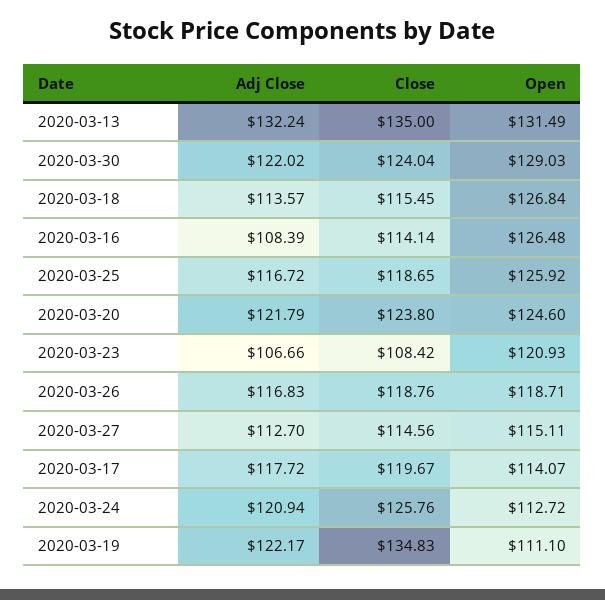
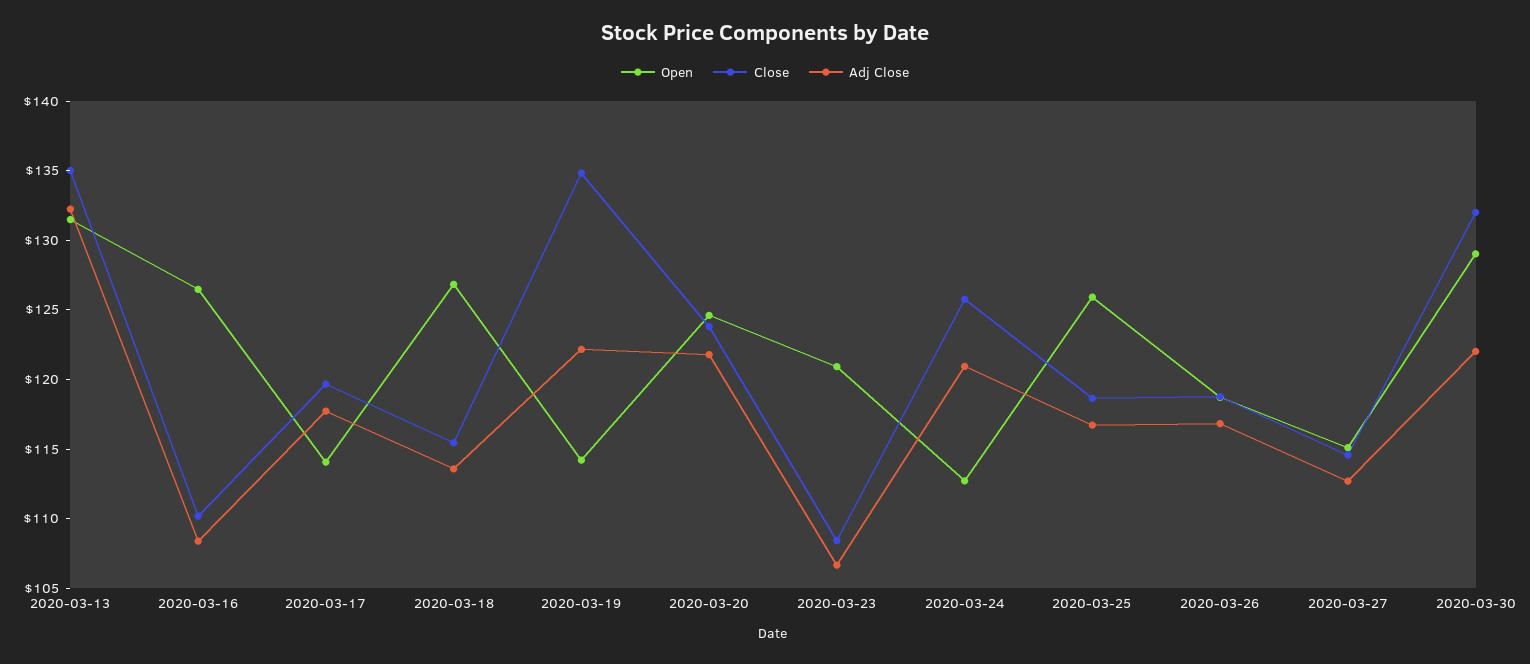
Close, 2020-03-30: 124.04 -> 132
Close, 2020-03-16: 114.14 -> 110
Open, 2020-03-19: 111.1 -> 114

